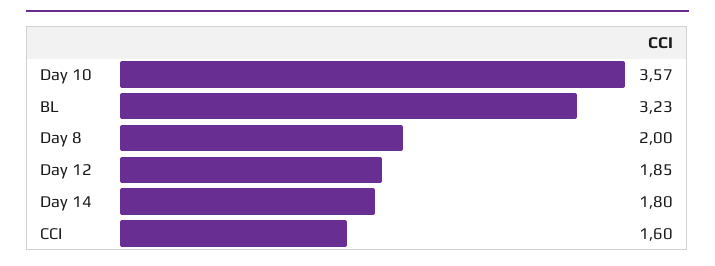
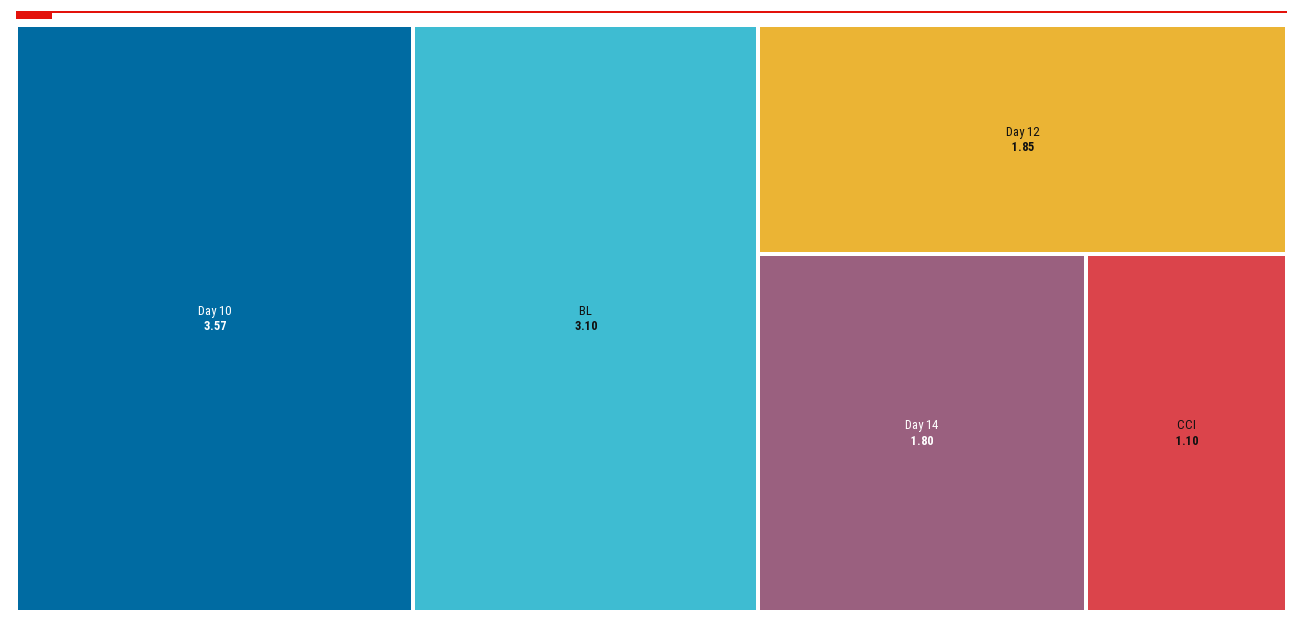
BL: 3.23 -> 3.1
Day 8: 2 -> none
CCI: 1.6 -> 1.1

